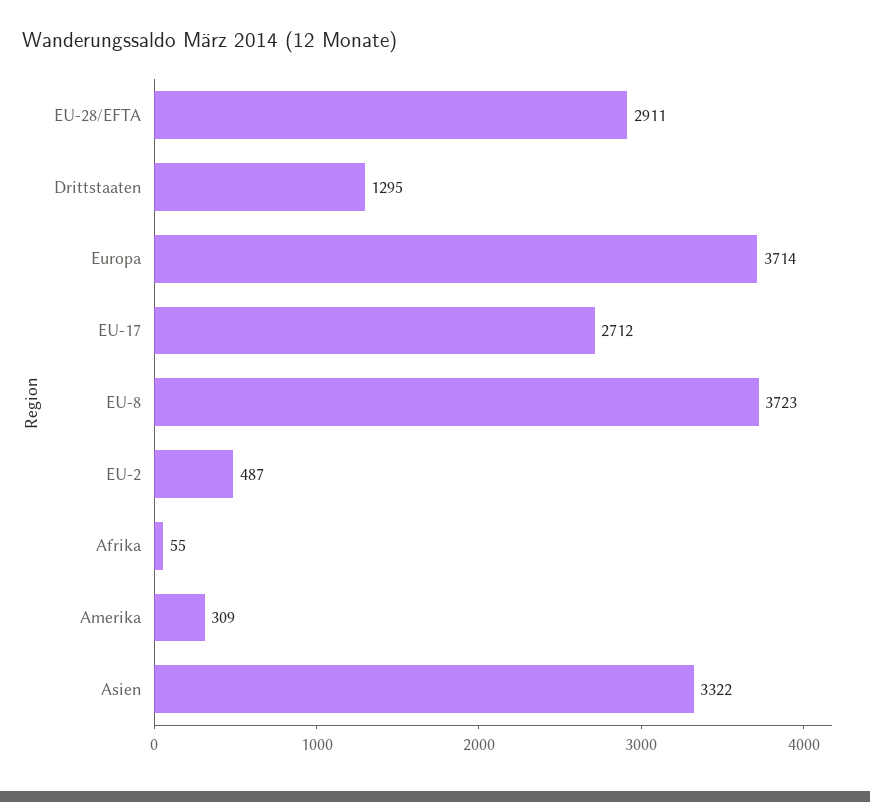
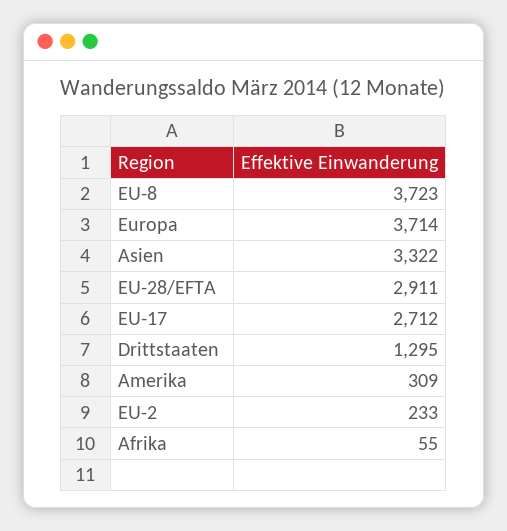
EU-2: 487 -> 233

